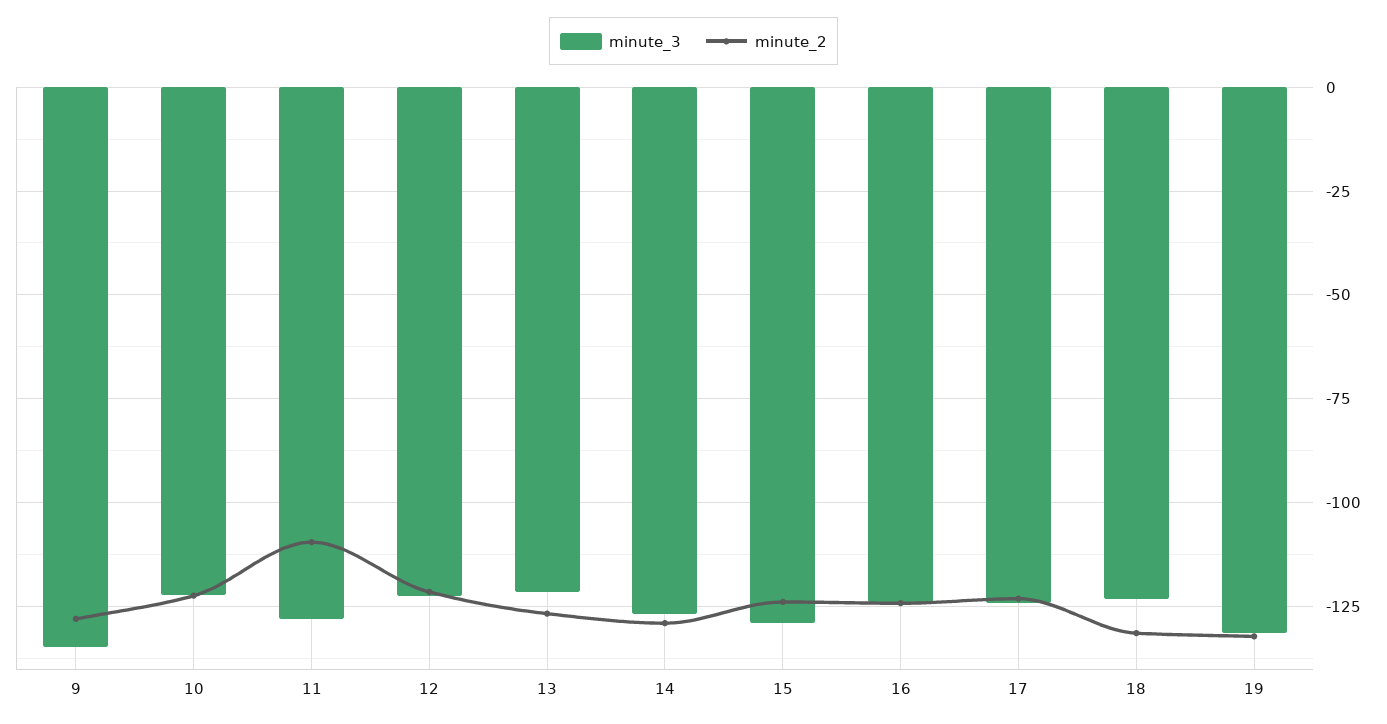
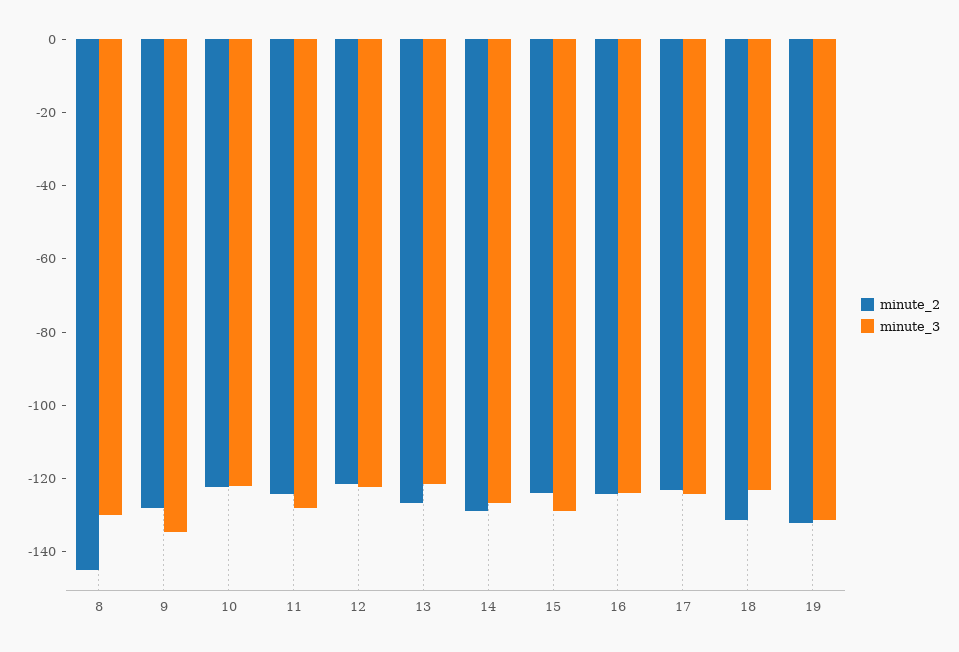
minute_2, 11: -110 -> -125
minute_2, 8: none -> -145
minute_3, 8: none -> -130

